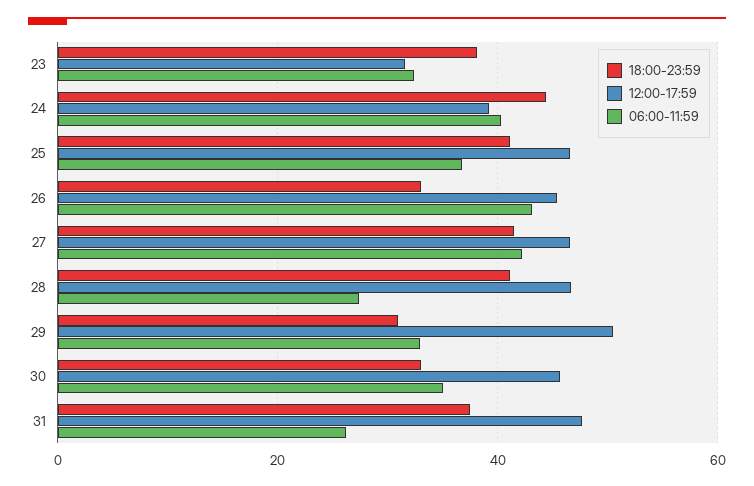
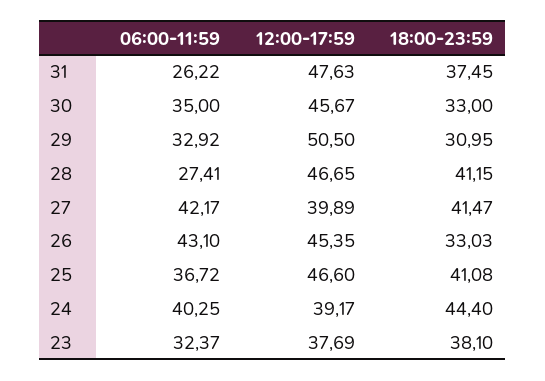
12:00-17:59, 23: 32 -> 37.69
12:00-17:59, 27: 46 -> 39.89

